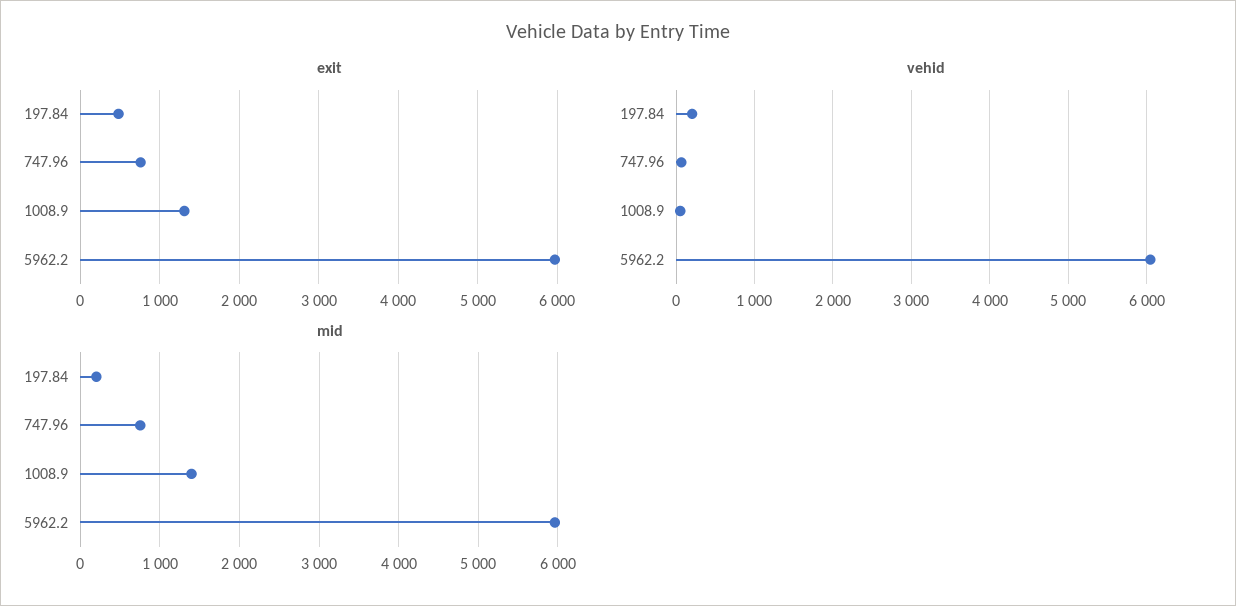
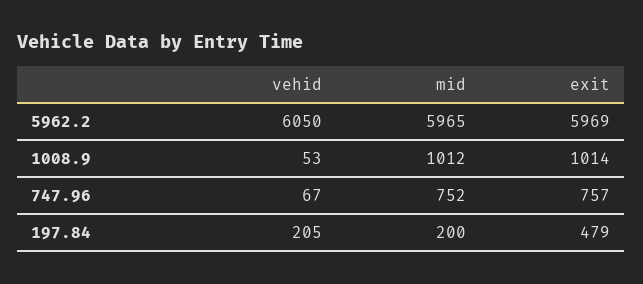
exit, 1008.9: 1300 -> 1014
mid, 1008.9: 1400 -> 1012

